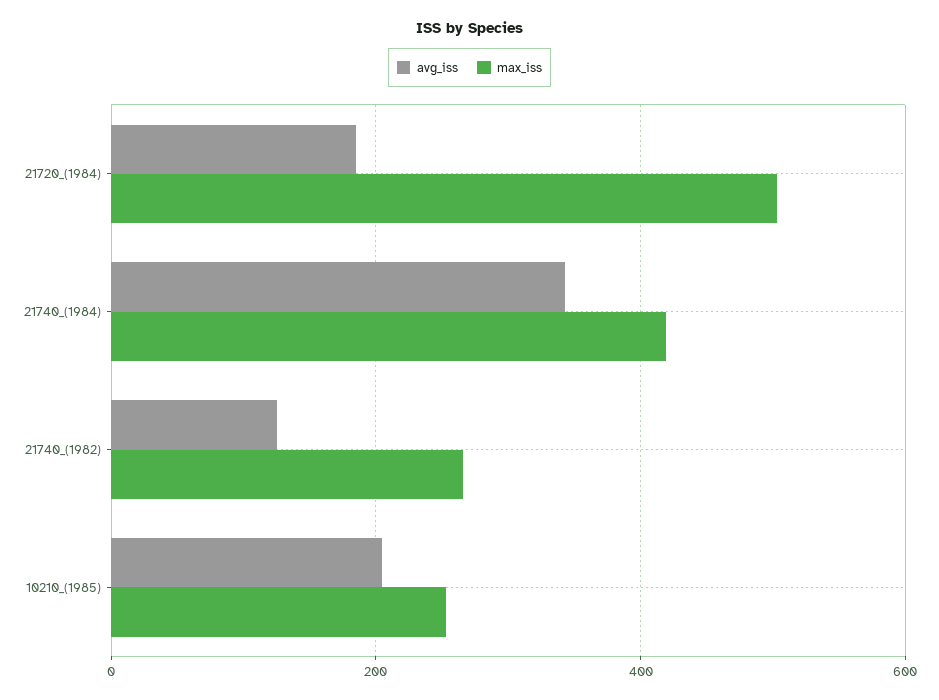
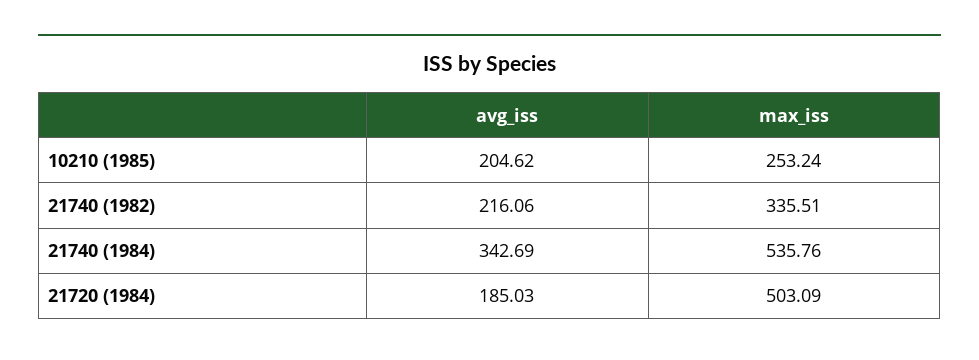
max_iss, 21740_(1984): 420 -> 535.76
avg_iss, 21740_(1982): 120 -> 216.06
max_iss, 21740_(1982): 260 -> 335.51

